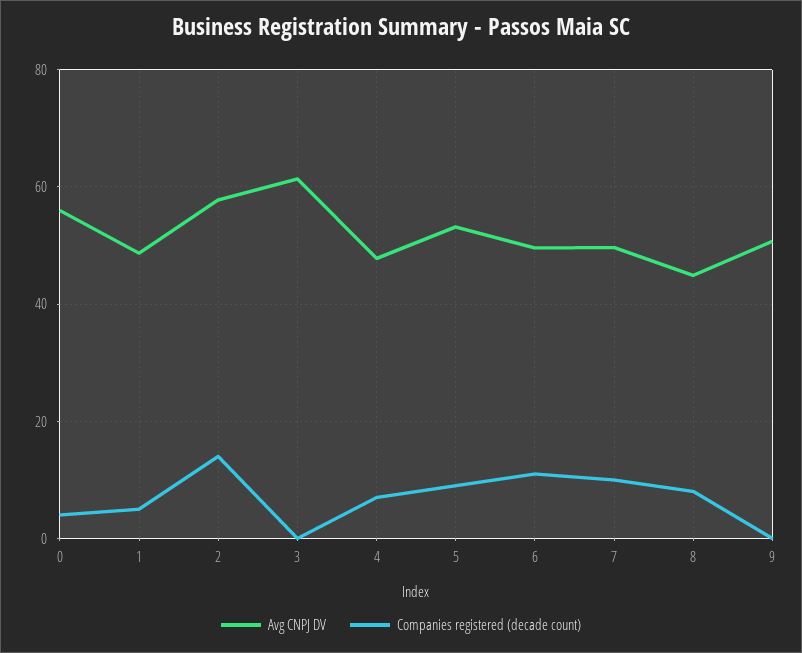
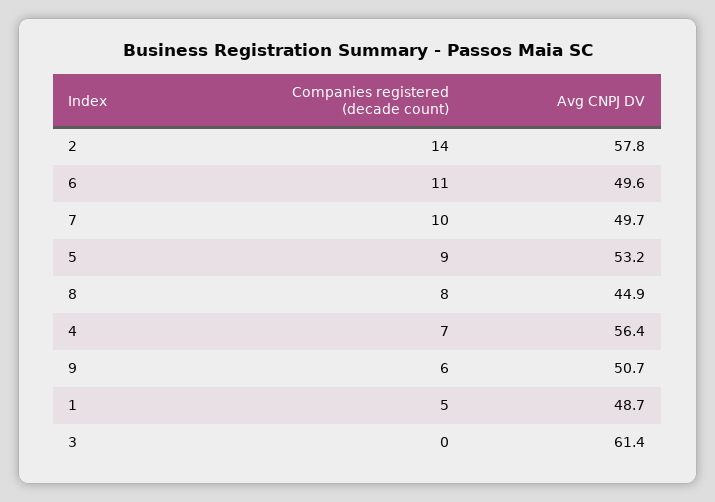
Avg CNPJ DV, 0: 56 -> none
Companies registered (decade count), 0: 4 -> none
Avg CNPJ DV, 4: 48 -> 56.4
Companies registered (decade count), 9: 0 -> 6

